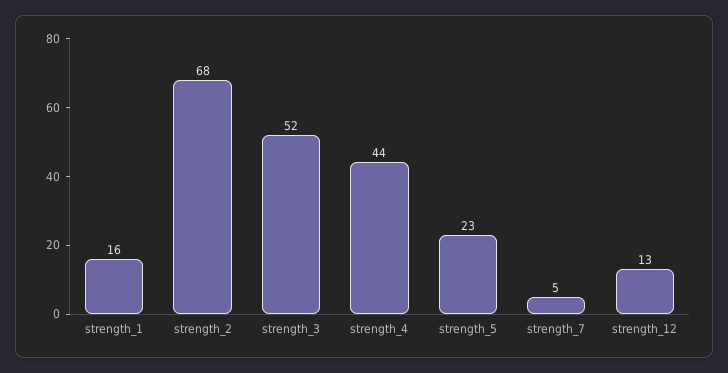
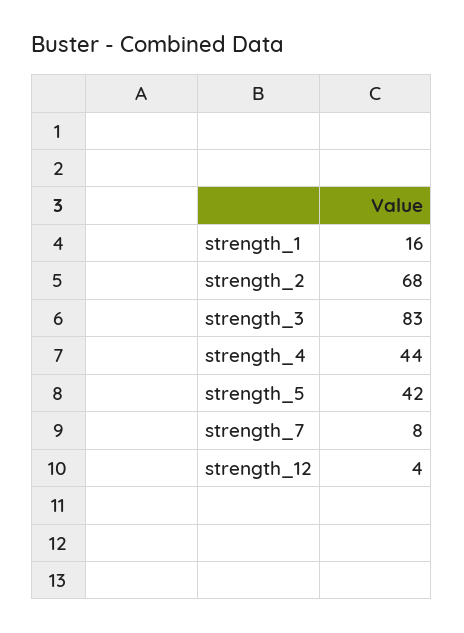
strength_3: 52 -> 83
strength_5: 23 -> 42
strength_7: 5 -> 8
strength_12: 13 -> 4

